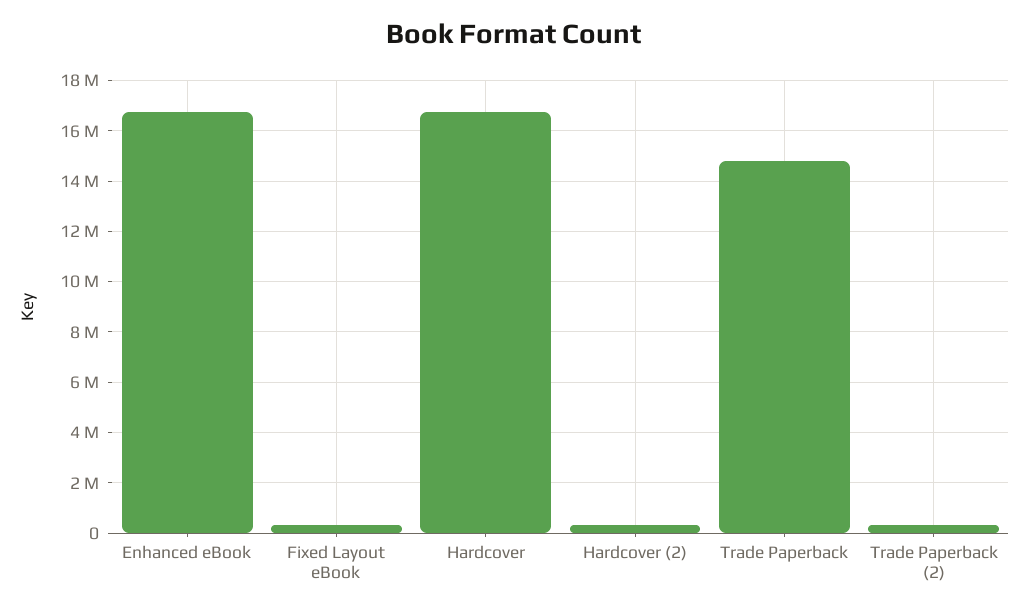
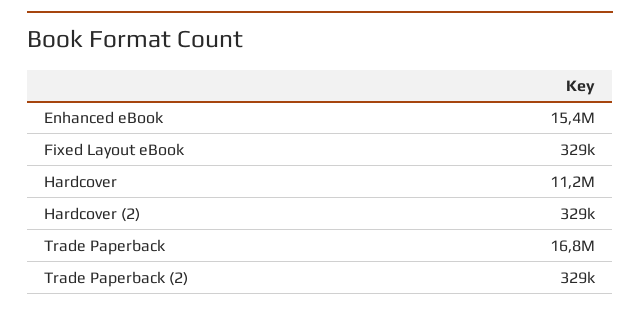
Enhanced eBook: 16750000 -> 15400000
Hardcover: 16750000 -> 11200000
Trade Paperback: 14750000 -> 16800000

